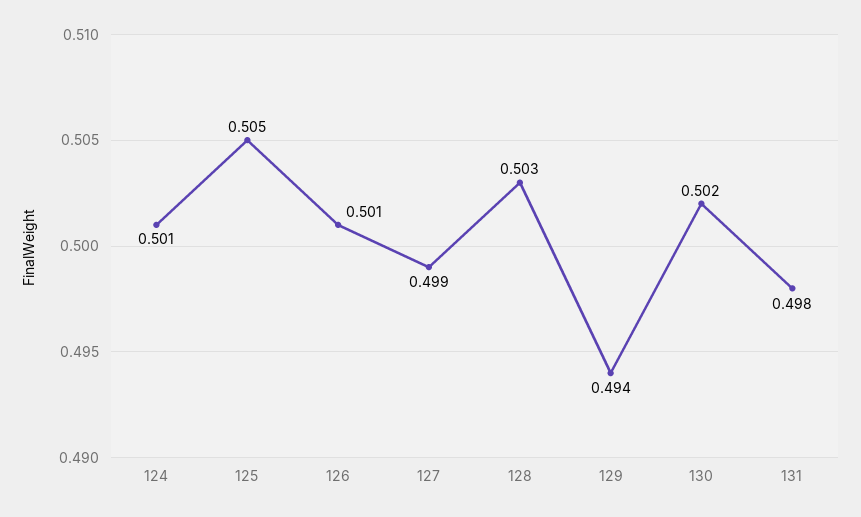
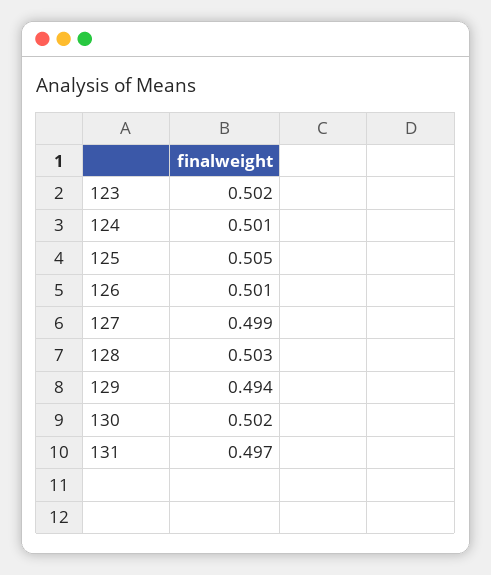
131: 0.498 -> 0.497
123: none -> 0.502

